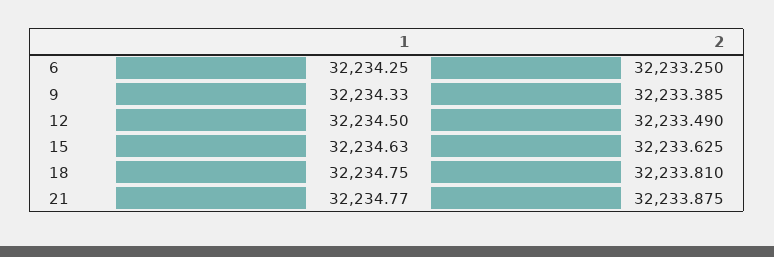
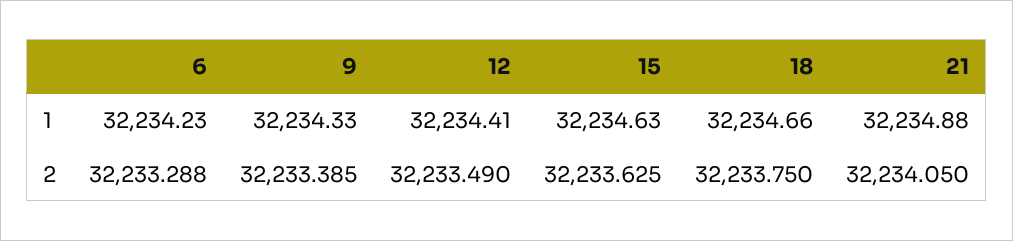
1, 6: 32234.25 -> 32234.23
2, 6: 32233.25 -> 32233.288
1, 12: 32234.5 -> 32234.41
1, 18: 32234.75 -> 32234.66
2, 18: 32233.81 -> 32233.75
1, 21: 32234.77 -> 32234.88
2, 21: 32233.875 -> 32234.05

